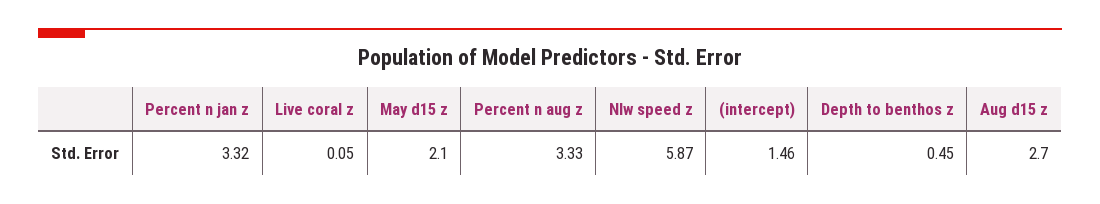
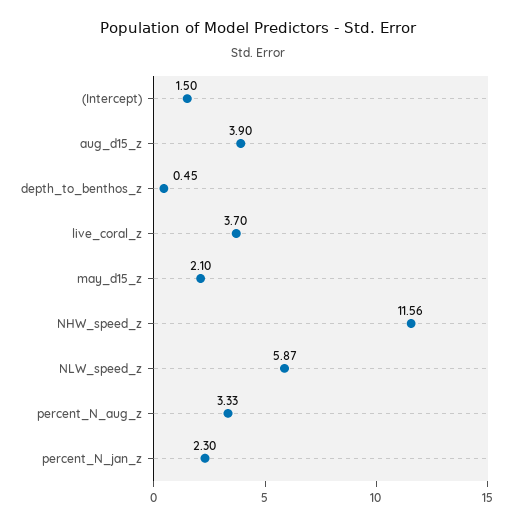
Percent n jan z: 3.32 -> 2.3
Live coral z: 0.05 -> 3.7
(intercept): 1.46 -> 1.5
Aug d15 z: 2.7 -> 3.9
NHW_speed_z: none -> 11.56

